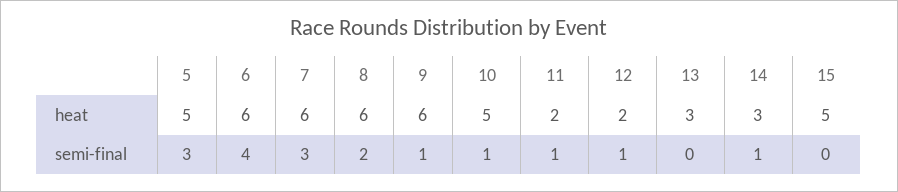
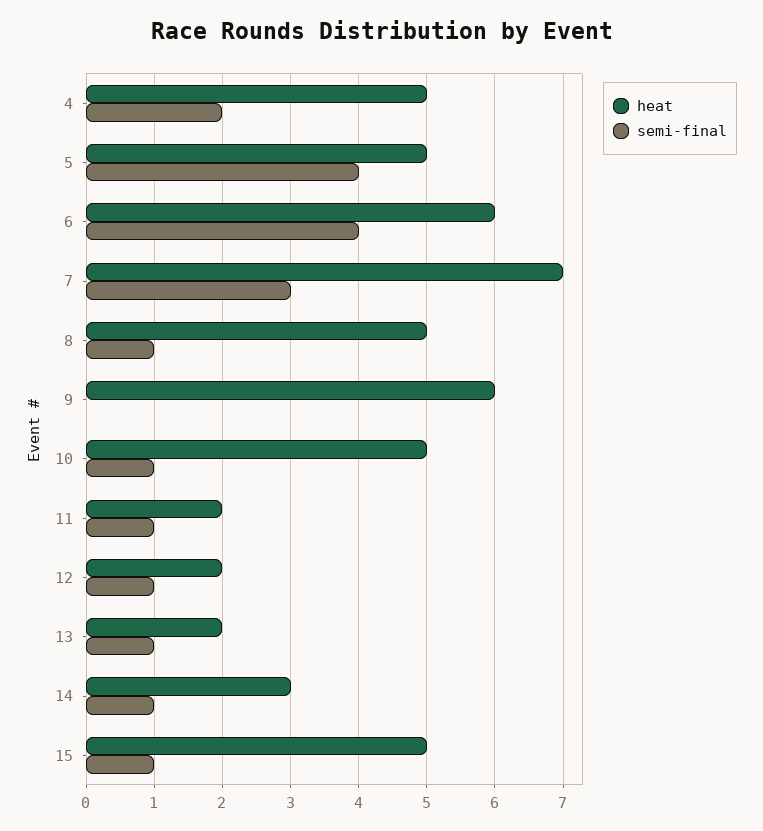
heat, 7: 6 -> 7
heat, 8: 6 -> 5
heat, 13: 3 -> 2
semi-final, 5: 3 -> 4
semi-final, 8: 2 -> 1
semi-final, 9: 1 -> 0
semi-final, 13: 0 -> 1
semi-final, 15: 0 -> 1
heat, 4: none -> 5
semi-final, 4: none -> 2

